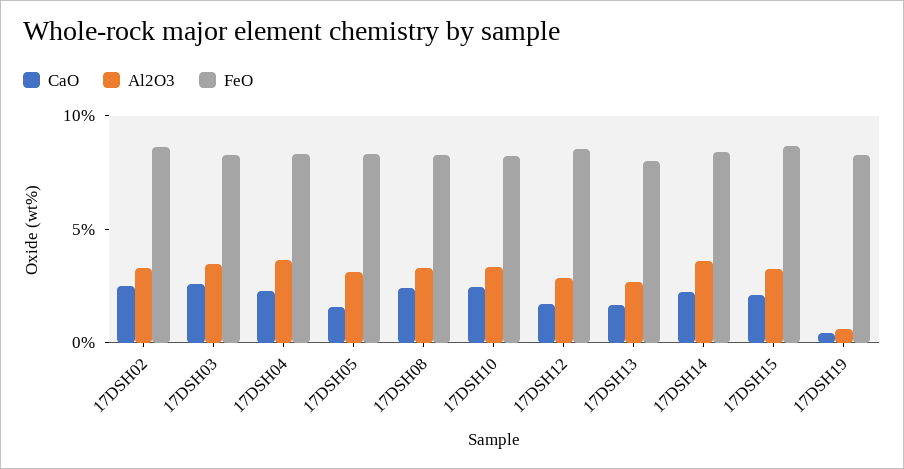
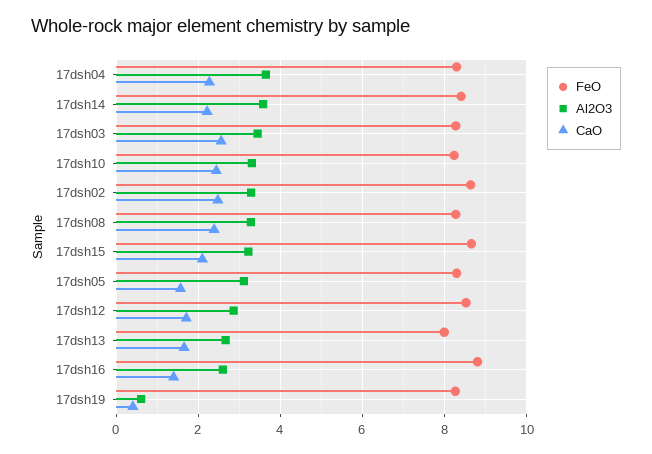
FeO, 17dsh16: none -> 8.8
Al2O3, 17dsh16: none -> 2.6
CaO, 17dsh16: none -> 1.4

